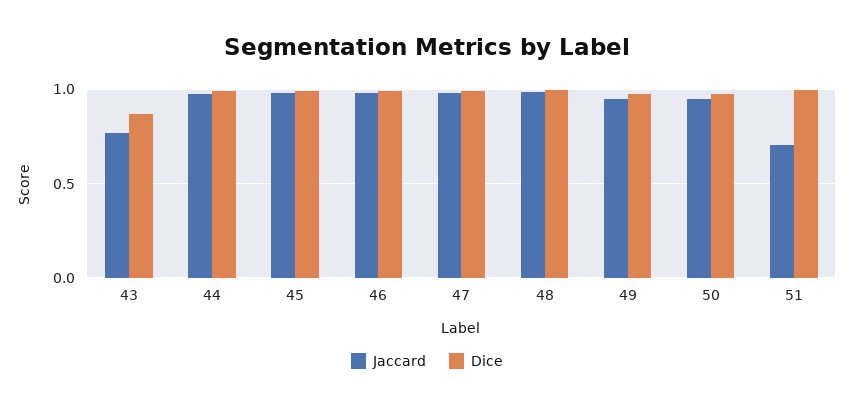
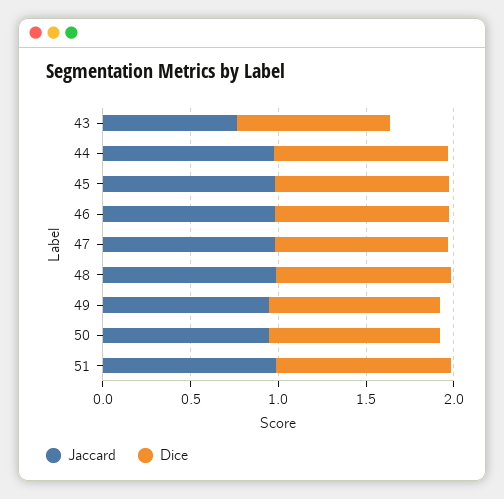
Jaccard, 51: 0.7 -> 1

